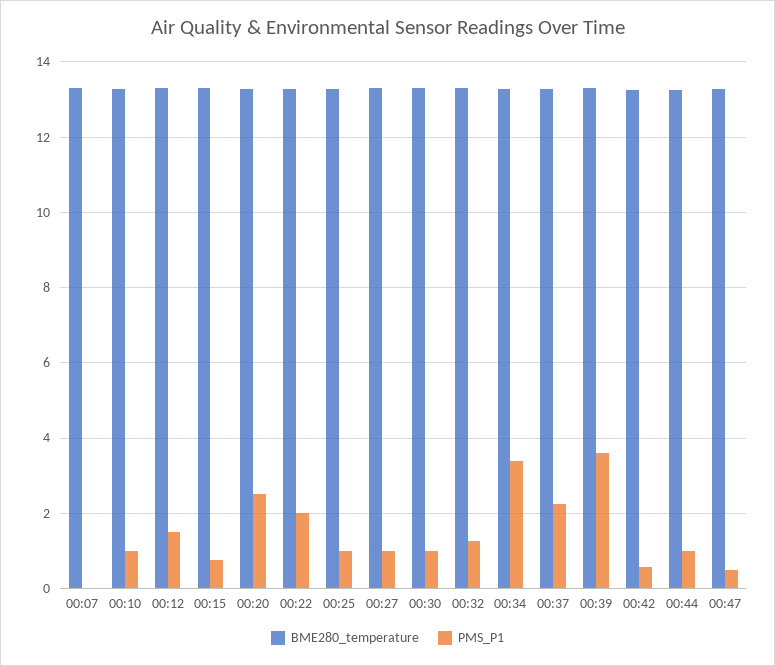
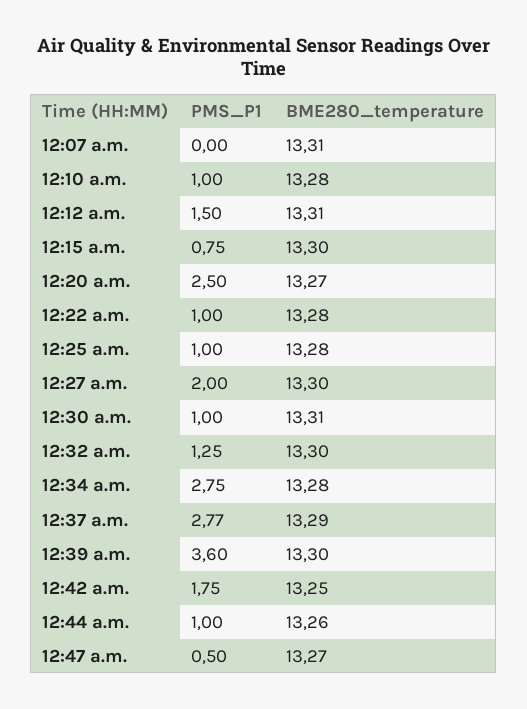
PMS_P1, 00:22: 2 -> 1
PMS_P1, 00:27: 1 -> 2
PMS_P1, 00:34: 3.4 -> 2.75
PMS_P1, 00:37: 2.2 -> 2.77
PMS_P1, 00:42: 0.6 -> 1.75

